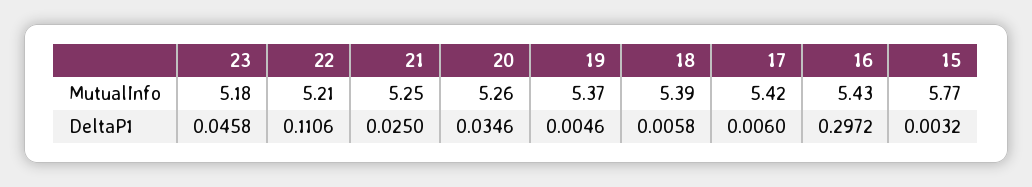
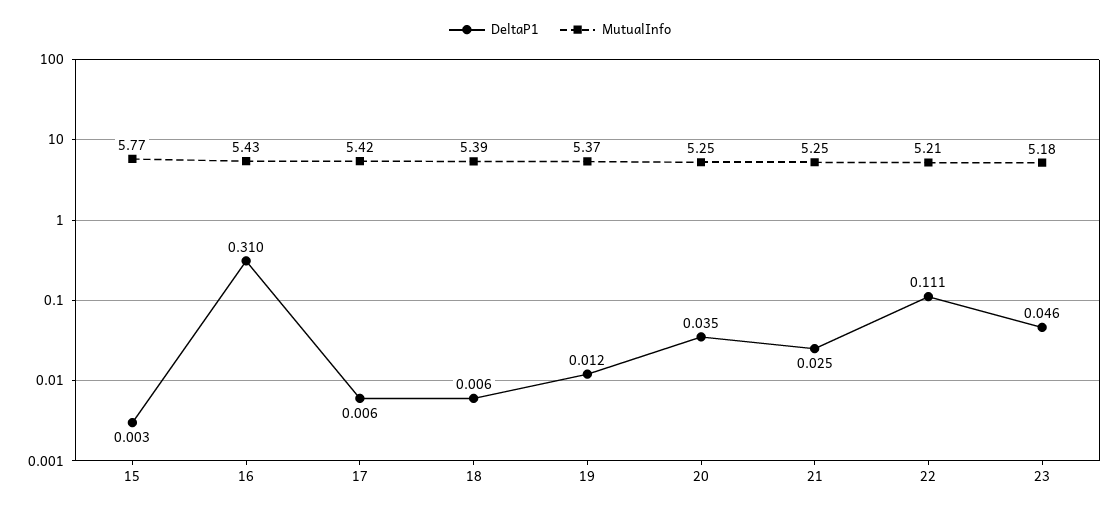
MutualInfo, 20: 5.26 -> 5.25
DeltaP1, 19: 0.0046 -> 0.012
DeltaP1, 16: 0.2972 -> 0.31

